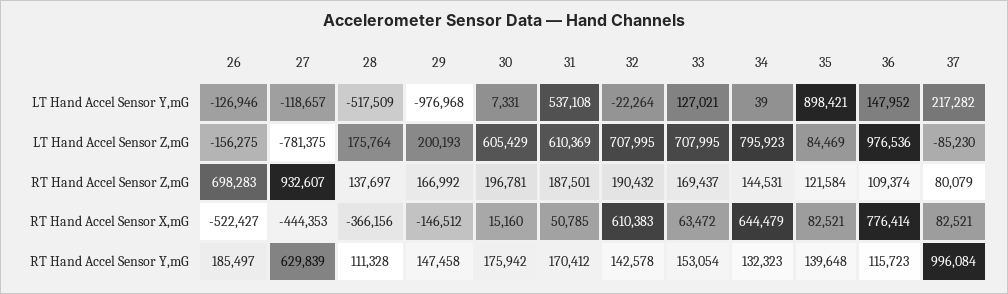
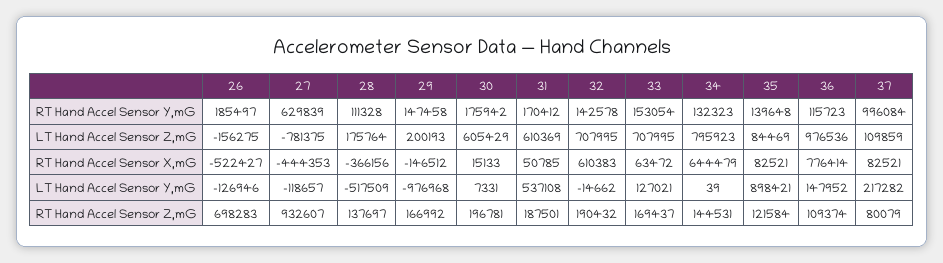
32, LT Hand Accel Sensor Y,mG: -22264 -> -14662
37, LT Hand Accel Sensor Z,mG: -85230 -> 109859
30, RT Hand Accel Sensor X,mG: 15160 -> 15133

